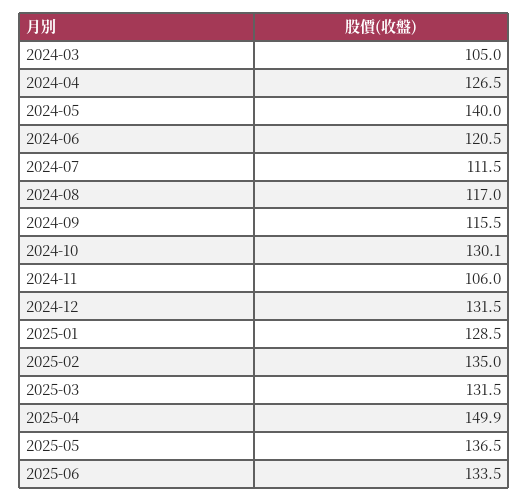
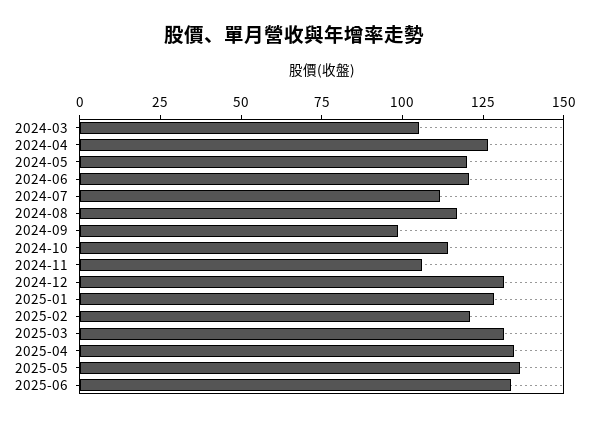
2024-05: 140 -> 120
2024-09: 115.5 -> 100
2024-10: 130.1 -> 115
2025-02: 135 -> 120
2025-04: 149.9 -> 135

